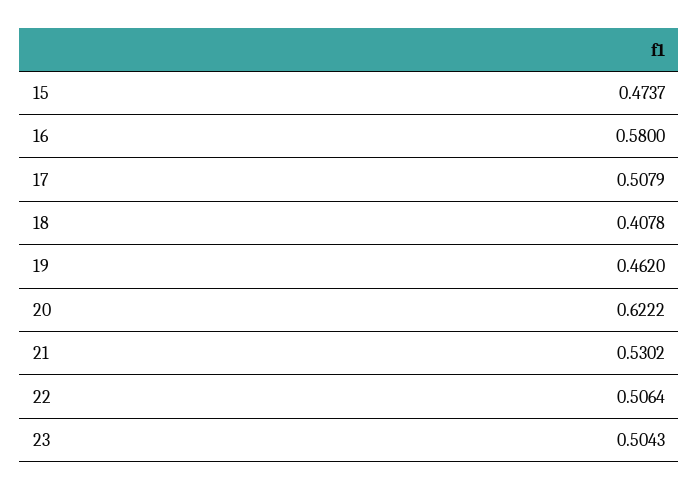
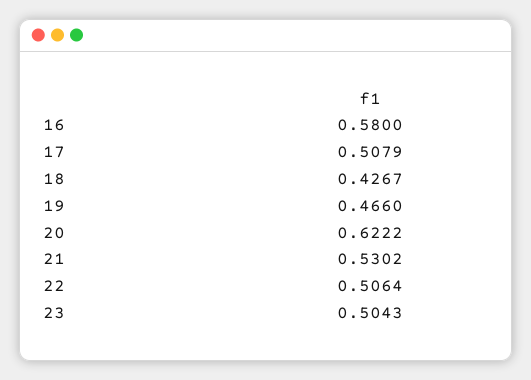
15: 0.4737 -> none
18: 0.4078 -> 0.4267
19: 0.462 -> 0.466

